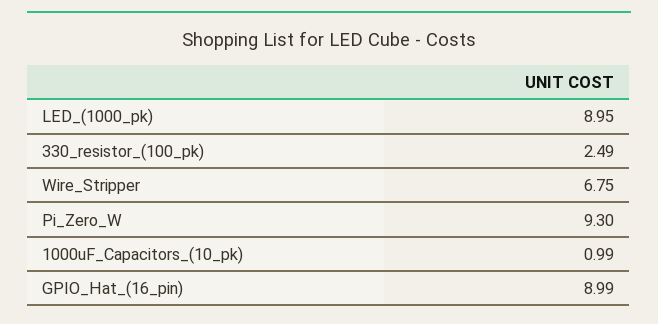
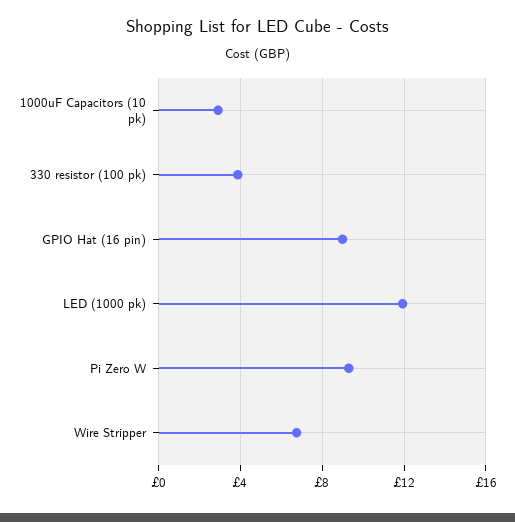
LED_(1000_pk): 8.95 -> 12
330_resistor_(100_pk): 2.49 -> 4
1000uF_Capacitors_(10_pk): 0.99 -> 3

